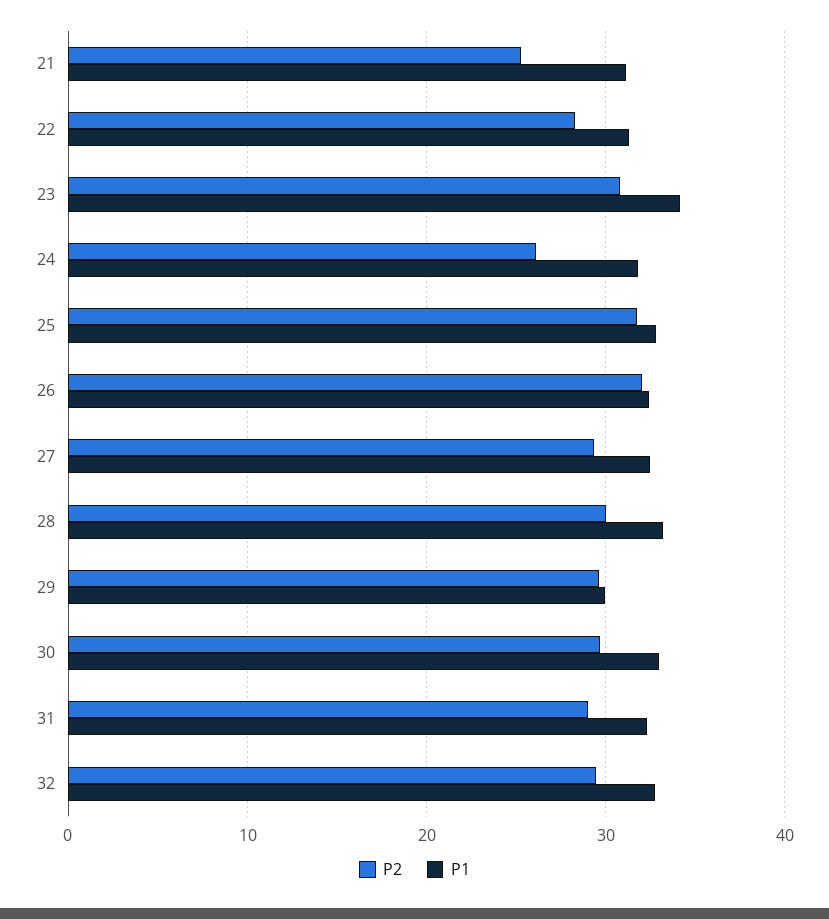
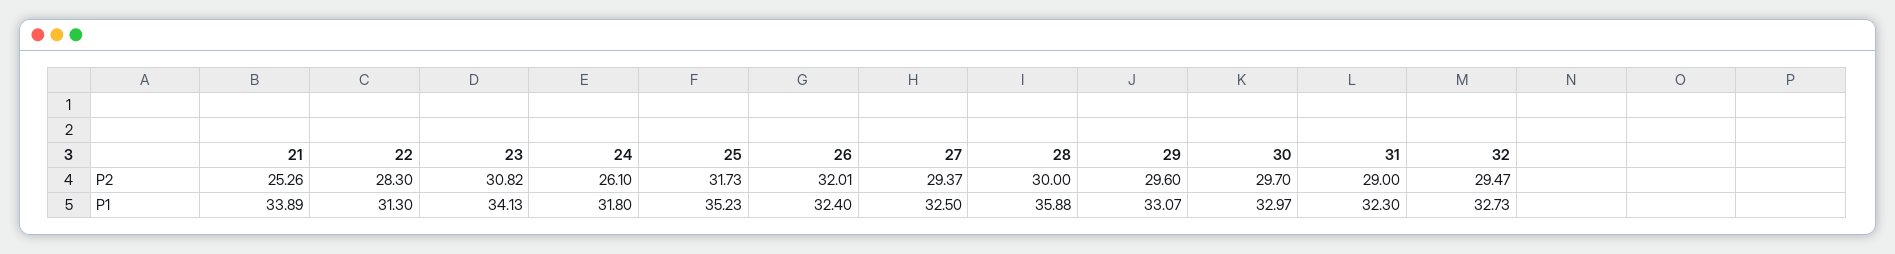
P1, 21: 31 -> 33.89
P1, 25: 33 -> 35.23
P1, 28: 33 -> 35.88
P1, 29: 30 -> 33.07

